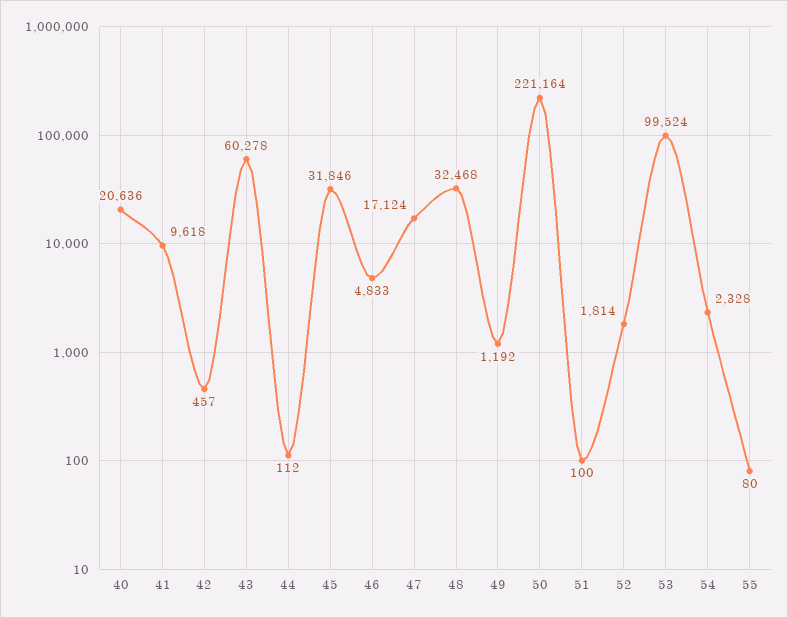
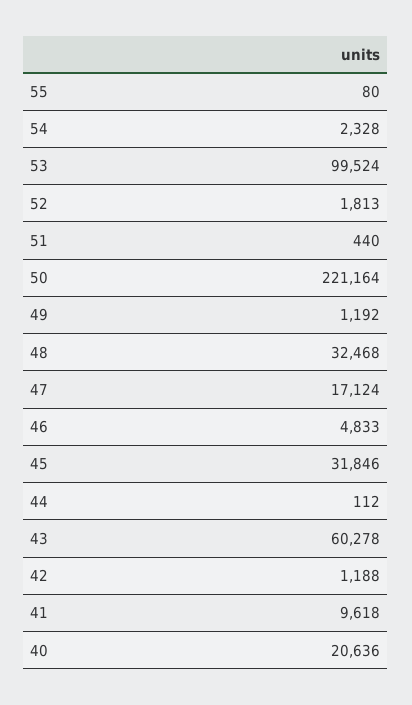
42: 457 -> 1188
51: 100 -> 440
52: 1814 -> 1813

